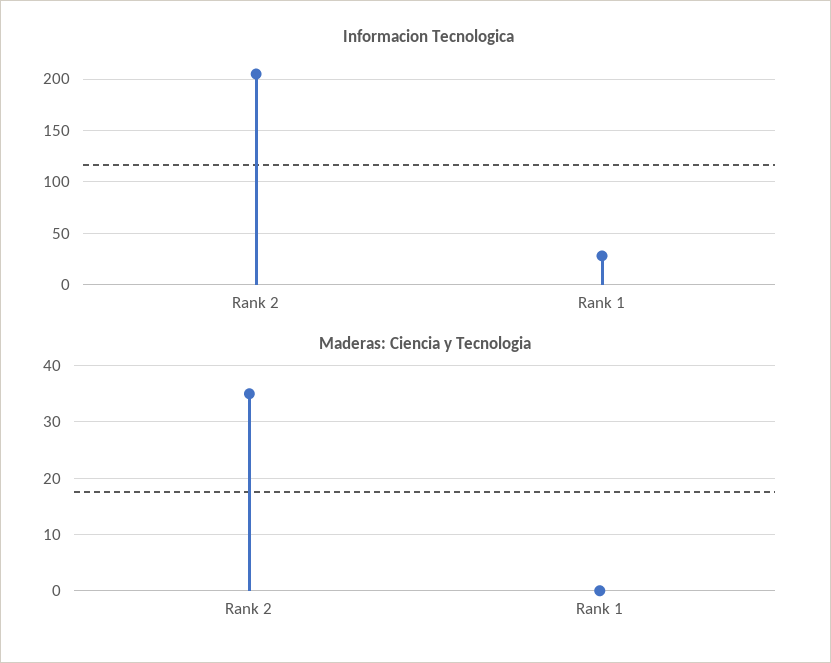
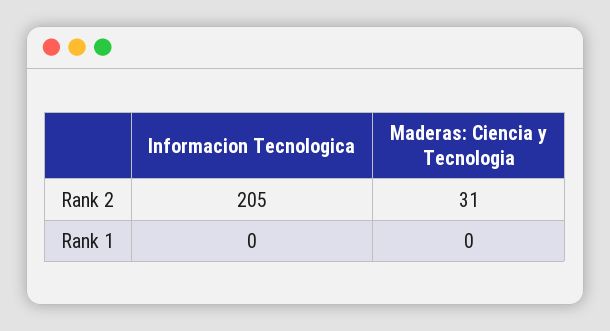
Informacion Tecnologica, Rank 1: 30 -> 0
Maderas: Ciencia y Tecnologia, Rank 2: 35 -> 31

